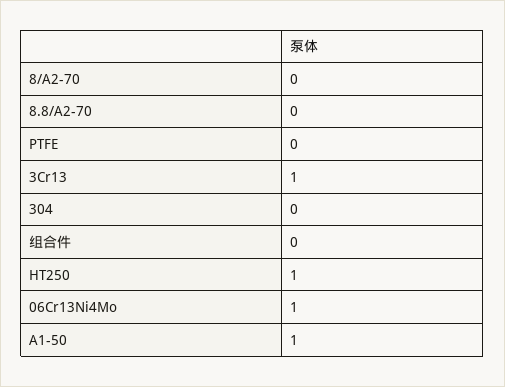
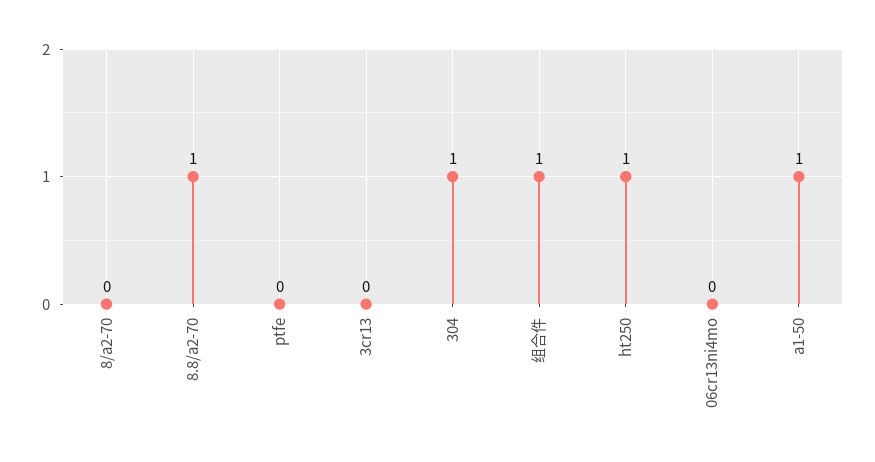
8.8/A2-70: 0 -> 1
3Cr13: 1 -> 0
304: 0 -> 1
组合件: 0 -> 1
06Cr13Ni4Mo: 1 -> 0

